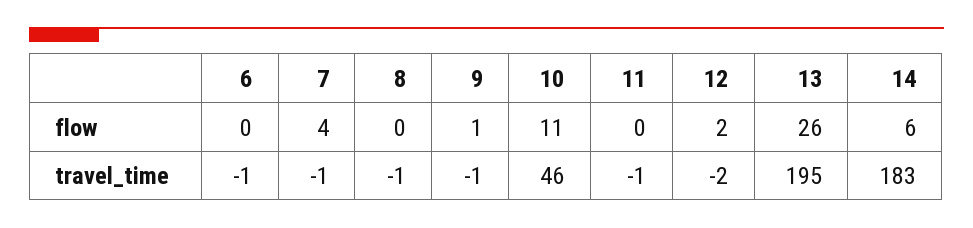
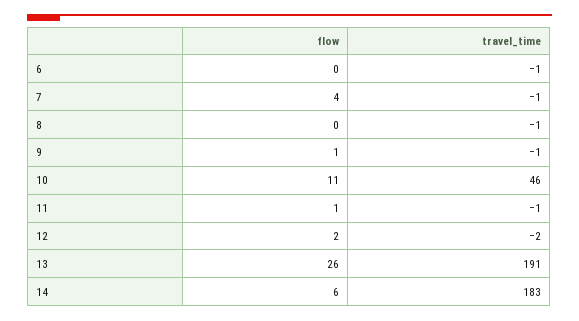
11, flow: 0 -> 1
13, travel_time: 195 -> 191

